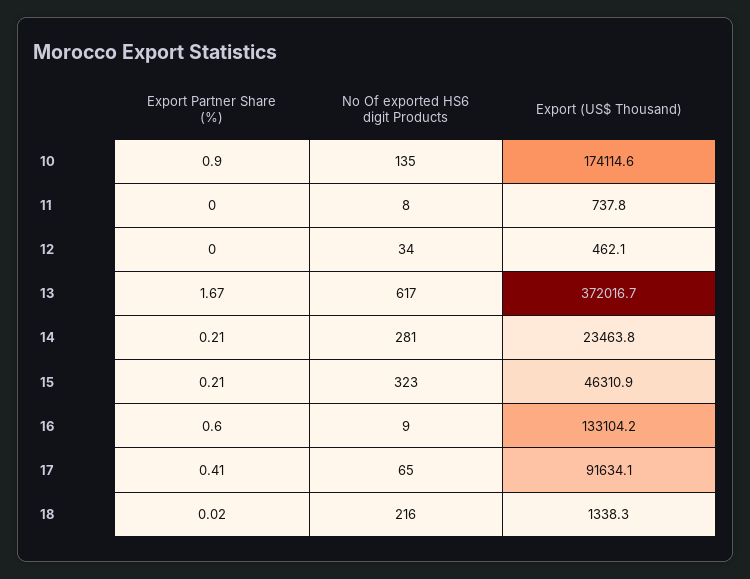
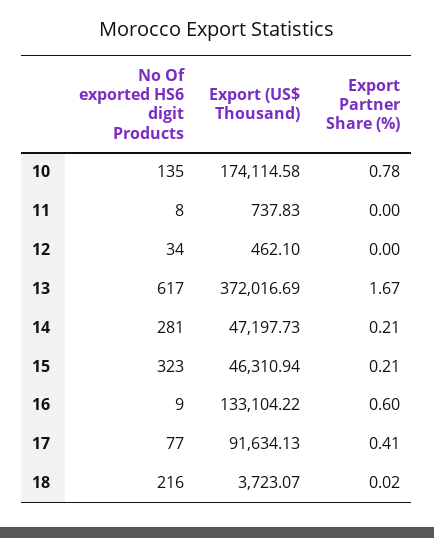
Export Partner Share (%), 10: 0.9 -> 0.78
Export (US$ Thousand), 14: 23463.8 -> 47197.73
No Of exported HS6 digit Products, 17: 65 -> 77
Export (US$ Thousand), 18: 1338.3 -> 3723.07

